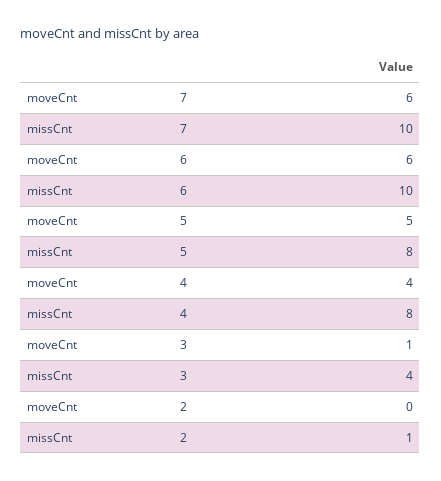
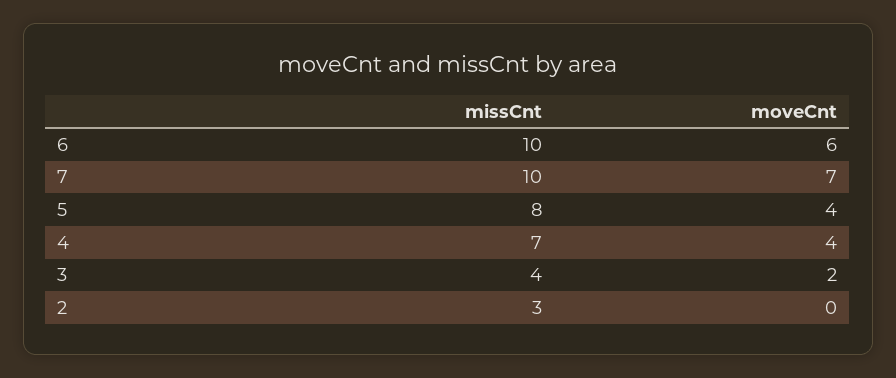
moveCnt, 7: 6 -> 7
moveCnt, 5: 5 -> 4
missCnt, 4: 8 -> 7
moveCnt, 3: 1 -> 2
missCnt, 2: 1 -> 3

